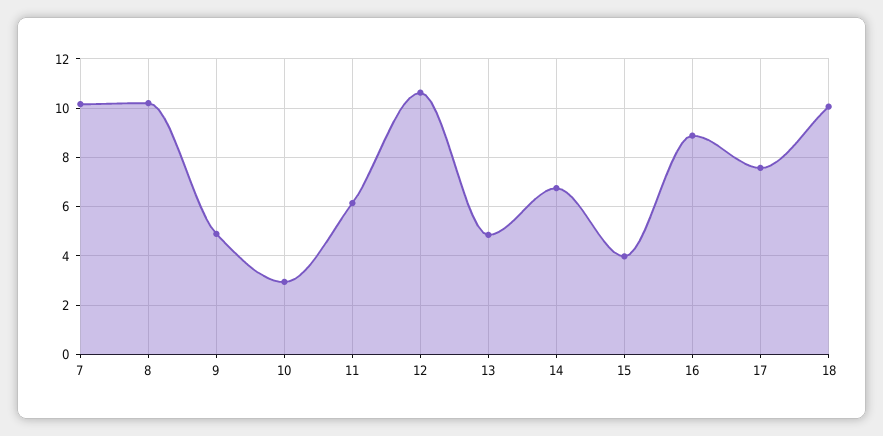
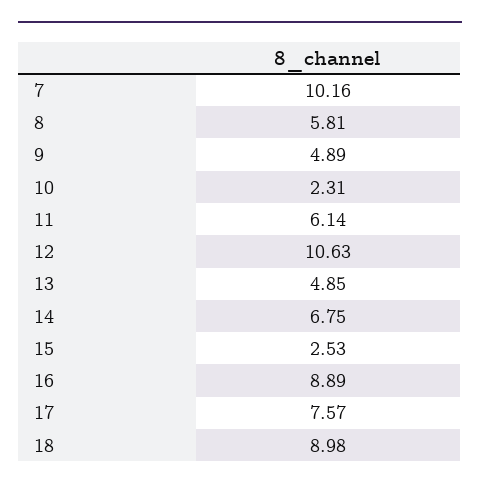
8: 10.25 -> 5.81
10: 3 -> 2.31
15: 4 -> 2.53
18: 10 -> 8.98

